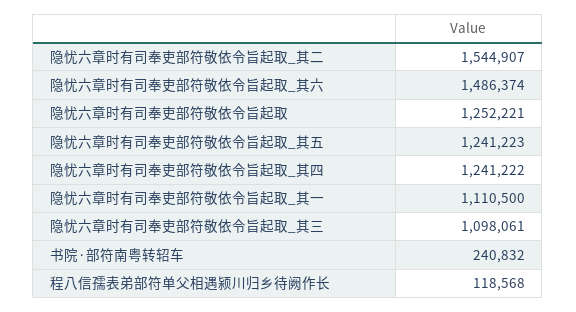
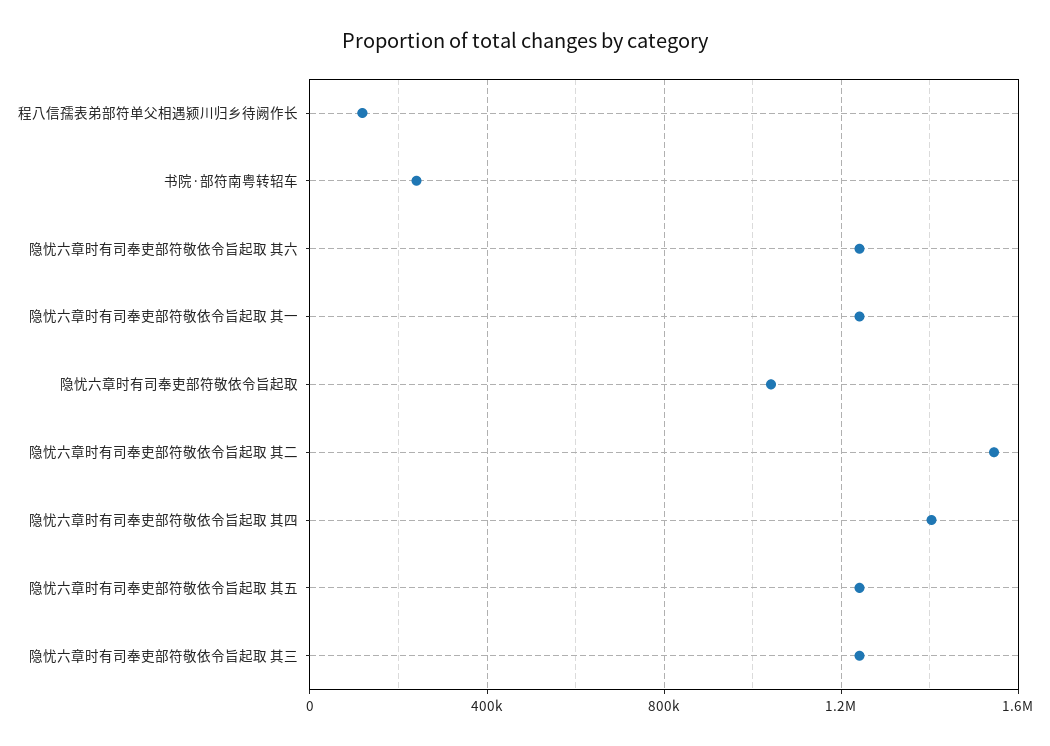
隐忧六章时有司奉吏部符敬依令旨起取_其六: 1486374 -> 1250000
隐忧六章时有司奉吏部符敬依令旨起取: 1252221 -> 1050000
隐忧六章时有司奉吏部符敬依令旨起取_其四: 1241222 -> 1400000
隐忧六章时有司奉吏部符敬依令旨起取_其一: 1110500 -> 1250000
隐忧六章时有司奉吏部符敬依令旨起取_其三: 1098061 -> 1250000

